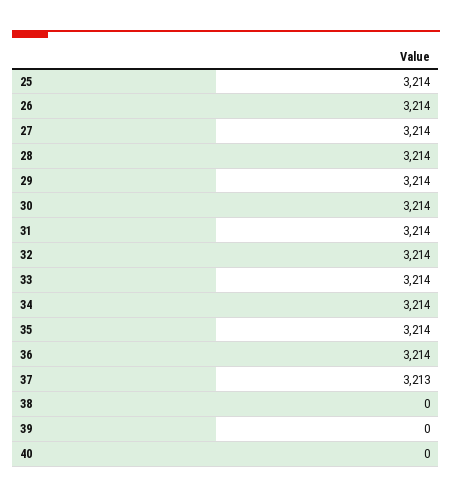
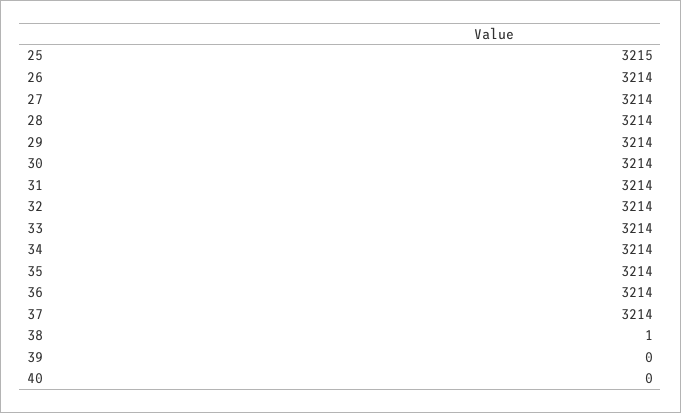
25: 3214 -> 3215
37: 3213 -> 3214
38: 0 -> 1

